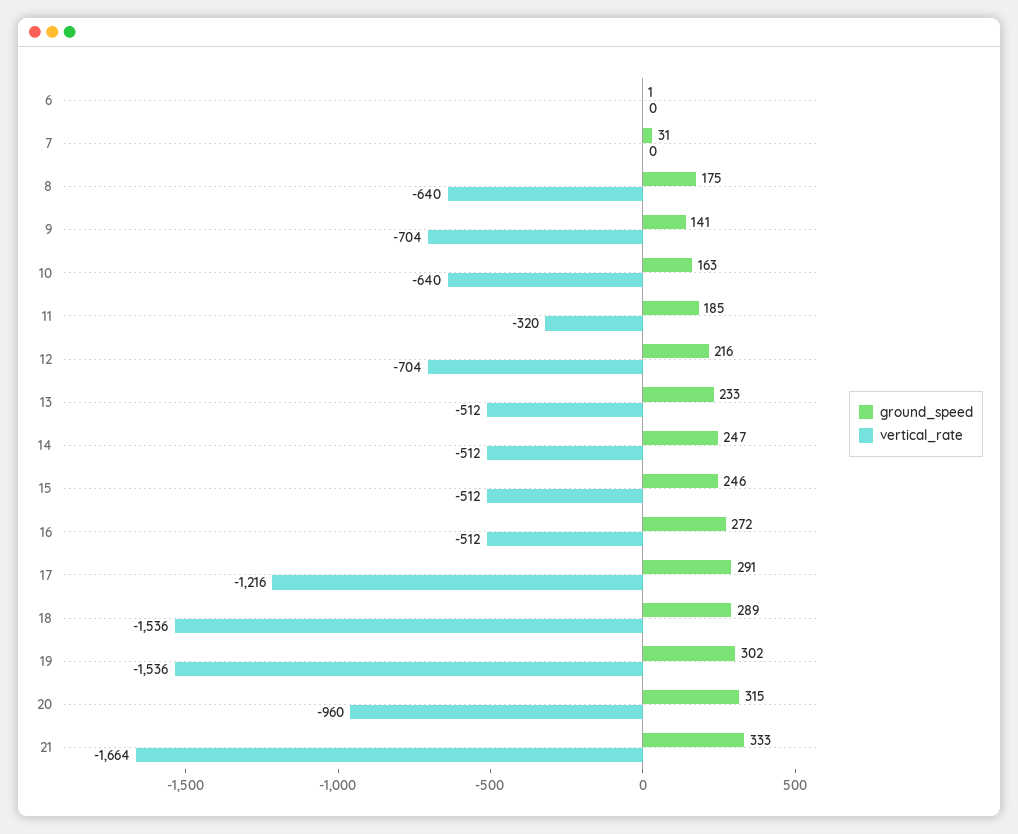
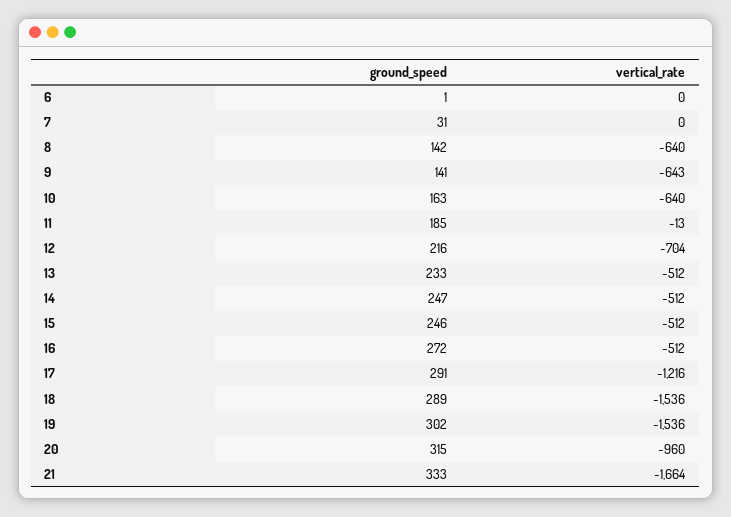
ground_speed, 8: 175 -> 142
vertical_rate, 9: -704 -> -643
vertical_rate, 11: -320 -> -13

